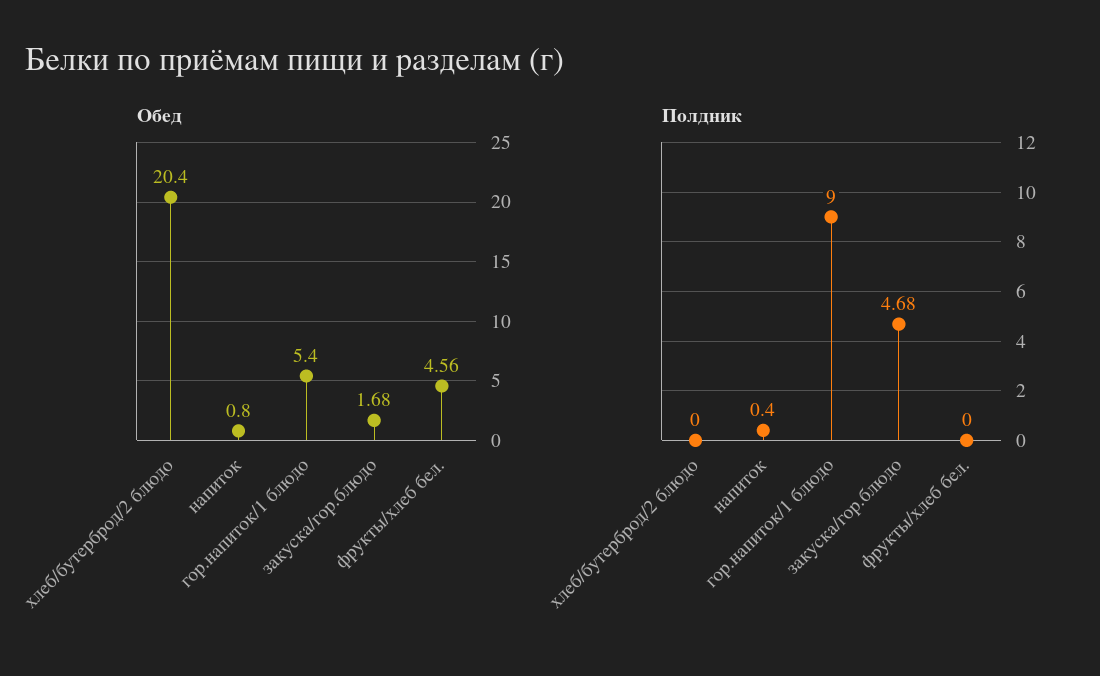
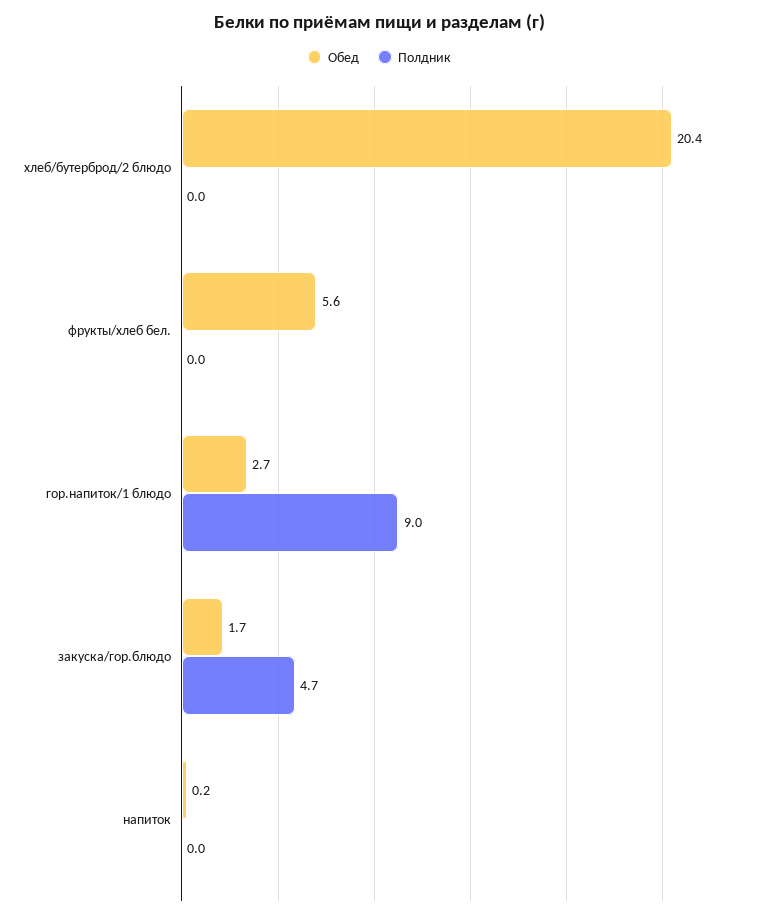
Обед, напиток: 0.8 -> 0.2
Обед, гор.напиток/1 блюдо: 5.4 -> 2.7
Обед, фрукты/хлеб бел.: 4.56 -> 5.6
Полдник, напиток: 0.4 -> 0

